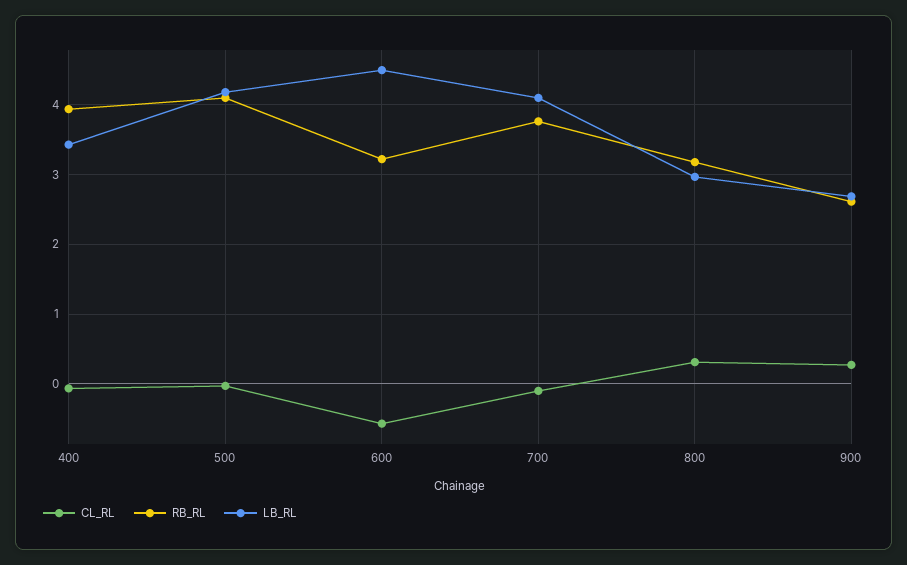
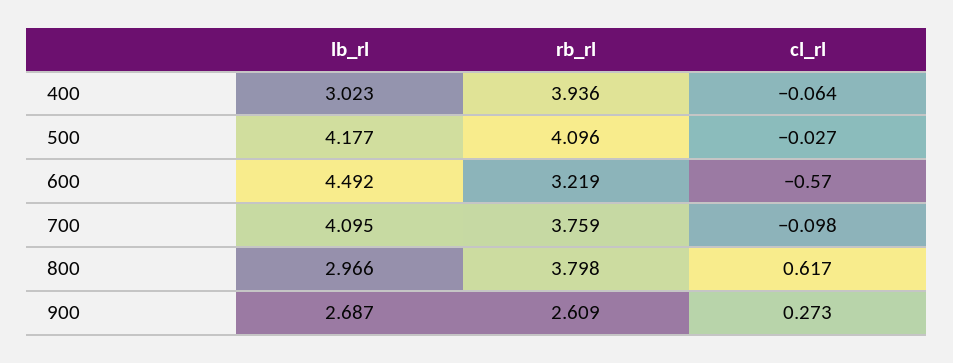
LB_RL, 400: 3.4 -> 3.023
CL_RL, 800: 0.3 -> 0.617
RB_RL, 800: 3.2 -> 3.798

